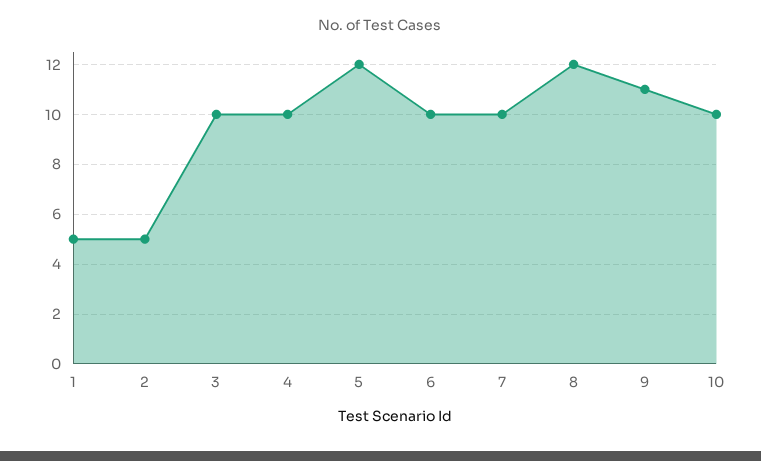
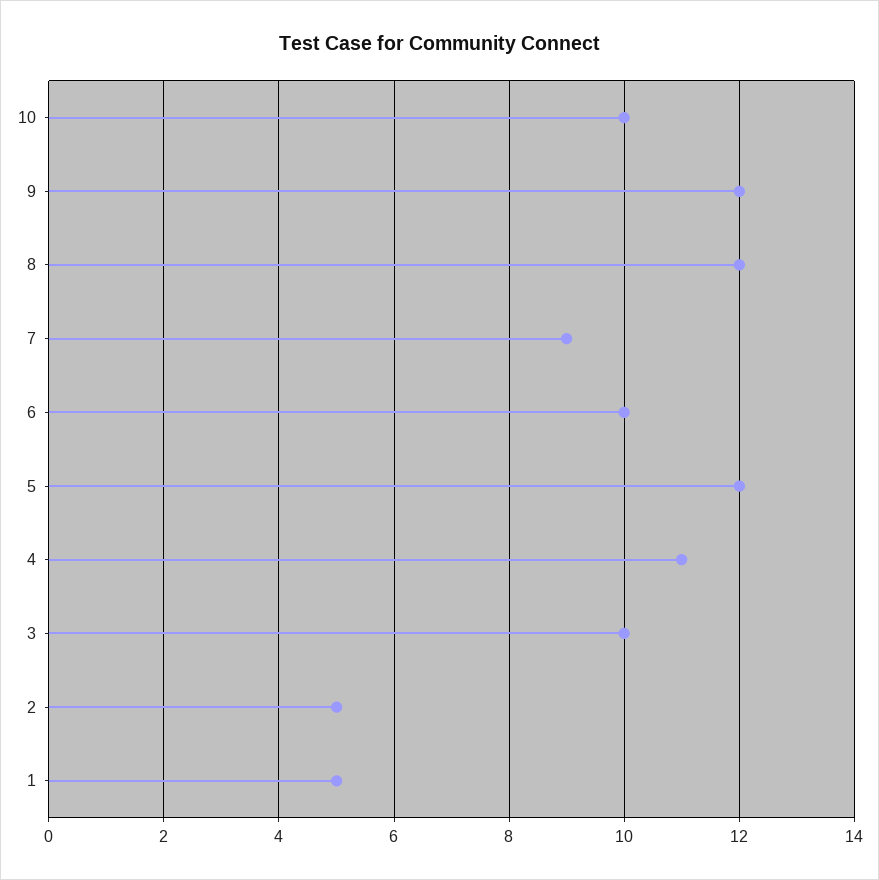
4: 10 -> 11
7: 10 -> 9
9: 11 -> 12

